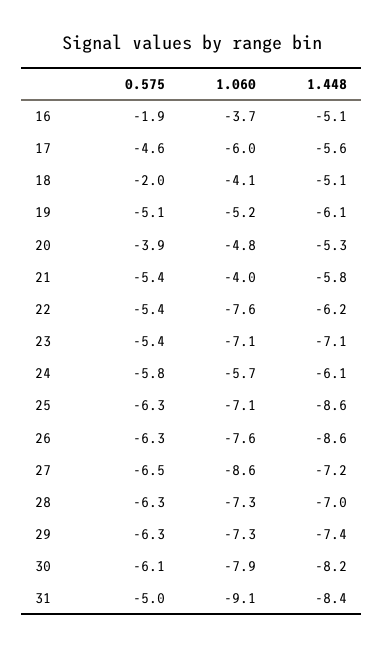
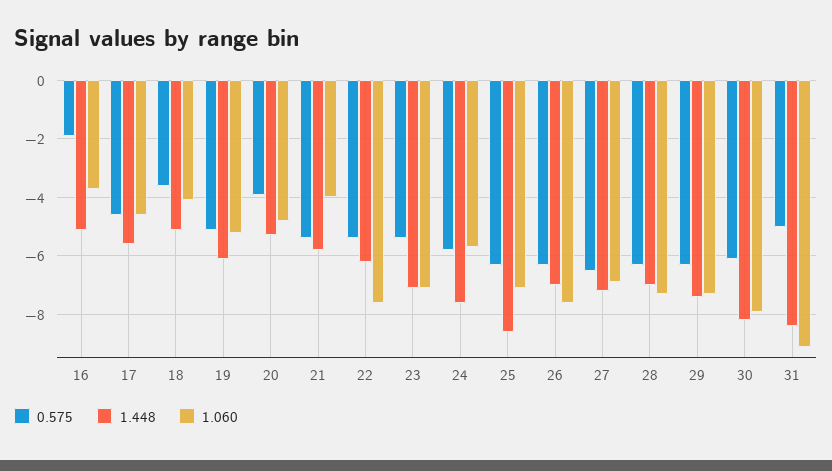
1.060, 17: -6 -> -4.5
0.575, 18: -2 -> -3.5
1.448, 24: -6.1 -> -7.5
1.448, 26: -8.6 -> -7
1.060, 27: -8.6 -> -7

